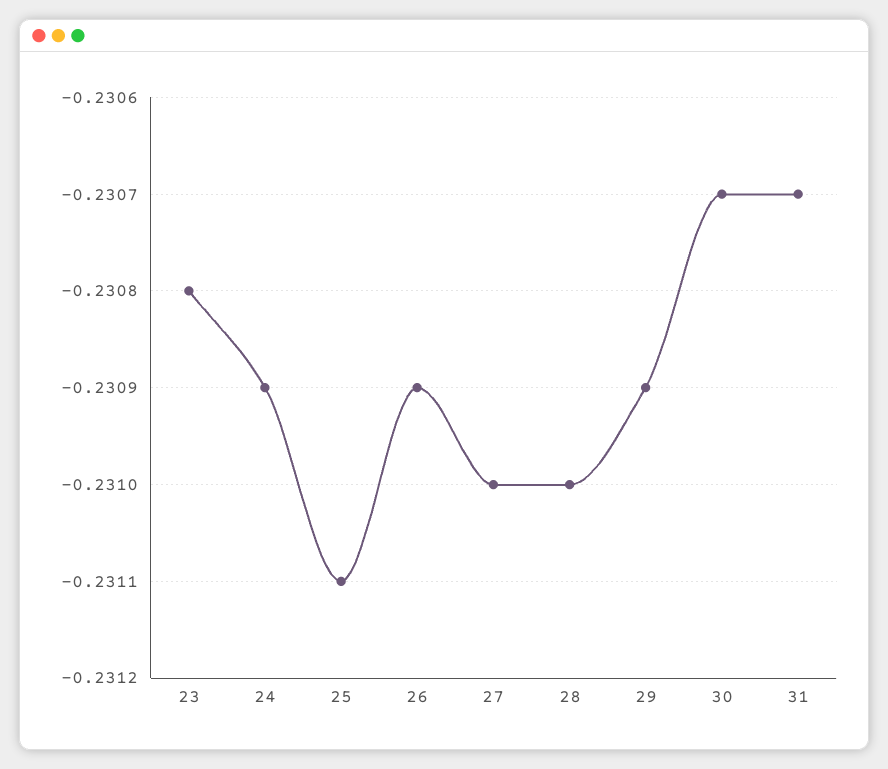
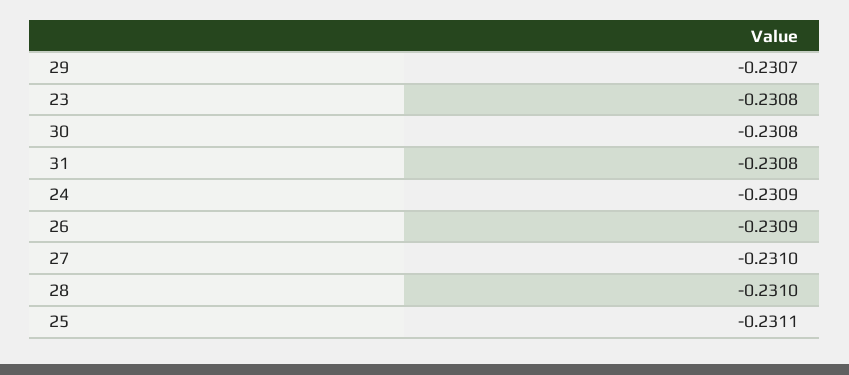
29: -0.2309 -> -0.2307
30: -0.2307 -> -0.2308
31: -0.2307 -> -0.2308

